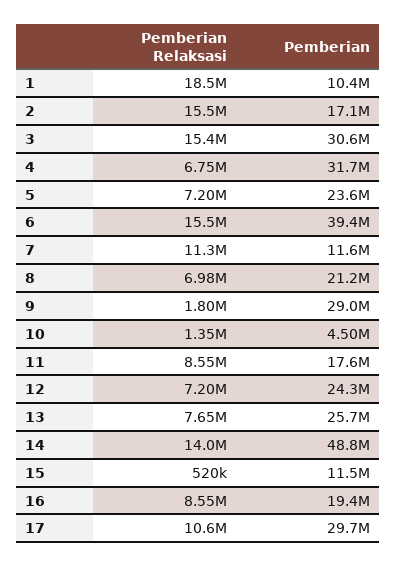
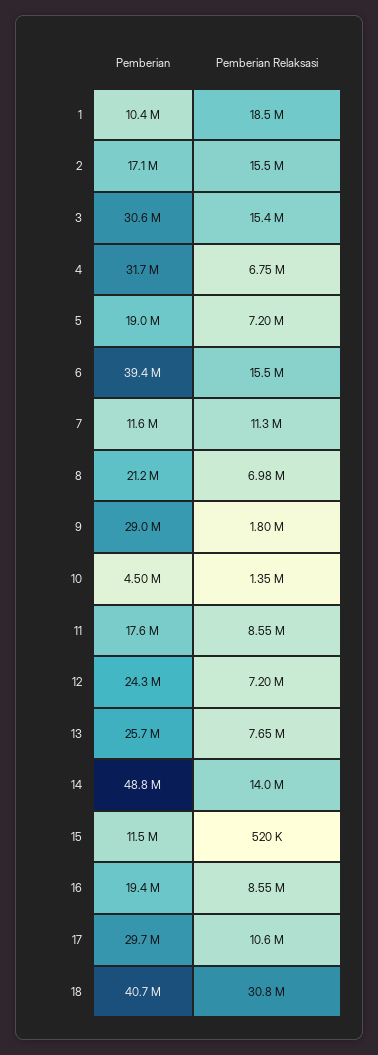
Pemberian, 5: 23600000 -> 19000000
Pemberian, 18: none -> 40700000
Pemberian Relaksasi, 18: none -> 30800000

